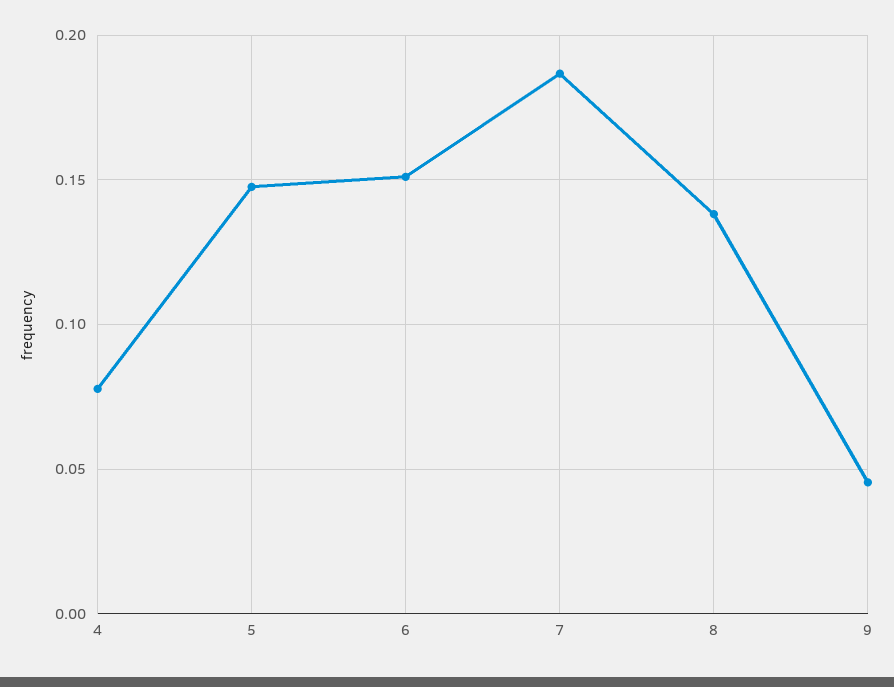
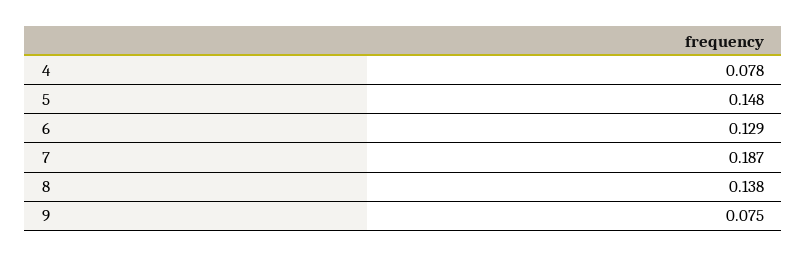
6: 0.15 -> 0.129
9: 0.045 -> 0.075

